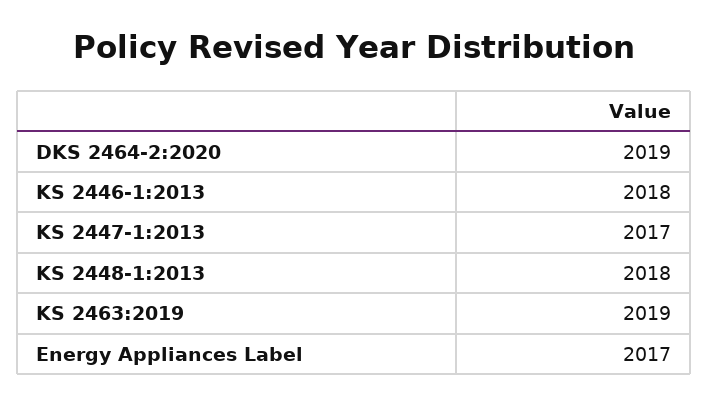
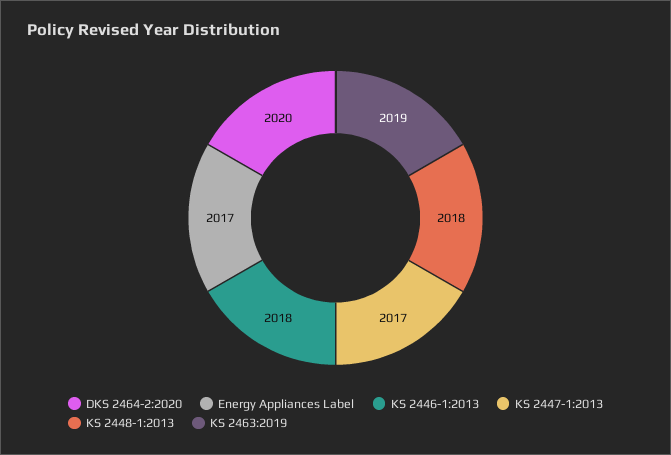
DKS 2464-2:2020: 2019 -> 2020

